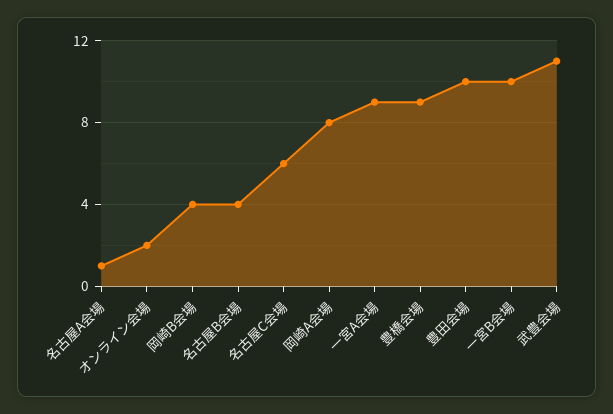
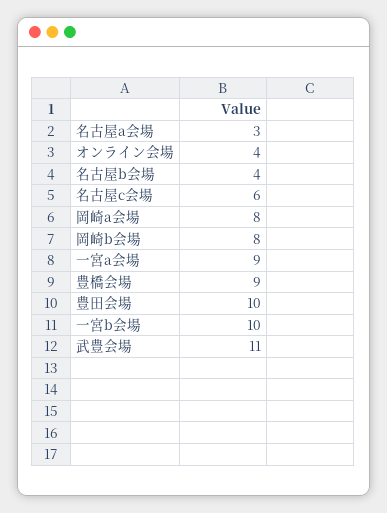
名古屋A会場: 1 -> 3
オンライン会場: 2 -> 4
岡崎B会場: 4 -> 8

